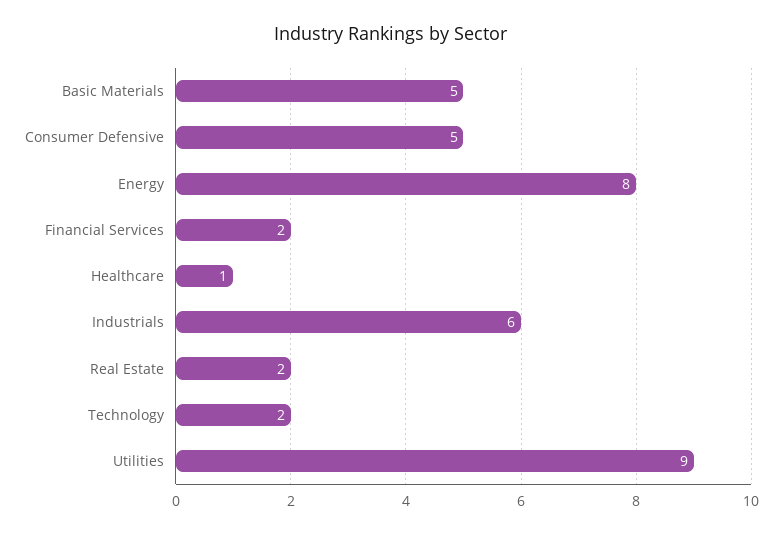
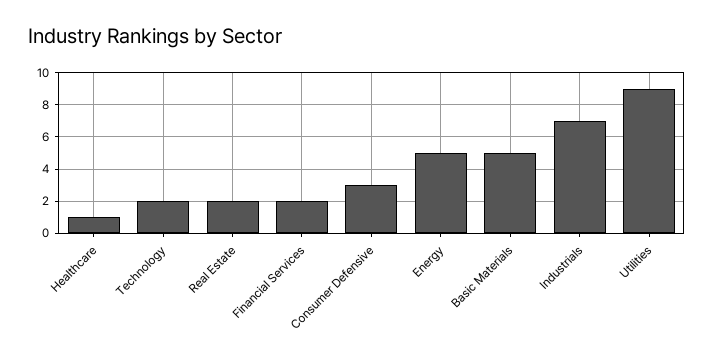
Consumer Defensive: 5 -> 3
Energy: 8 -> 5
Industrials: 6 -> 7

